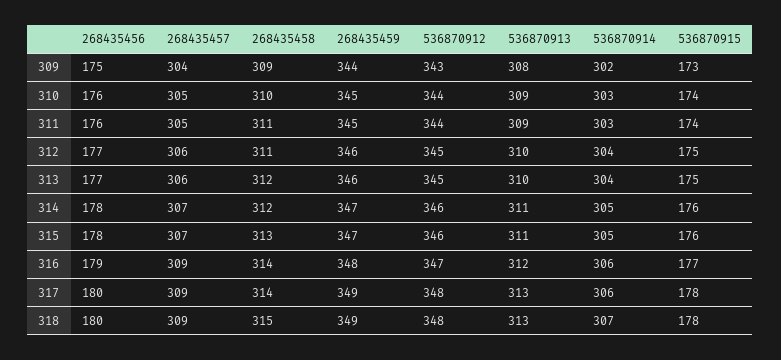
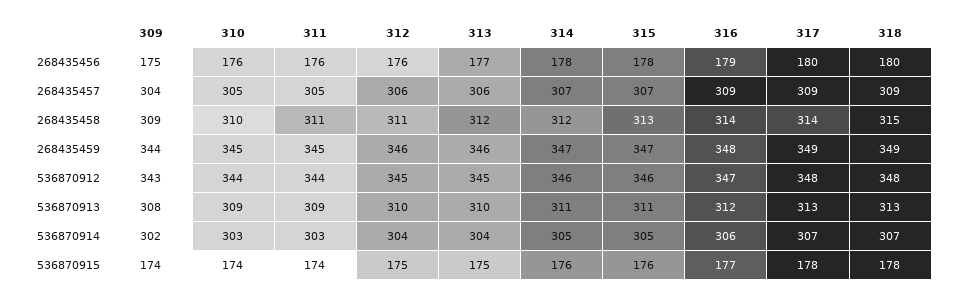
536870915, 309: 173 -> 174
268435456, 312: 177 -> 176
536870914, 317: 306 -> 307

